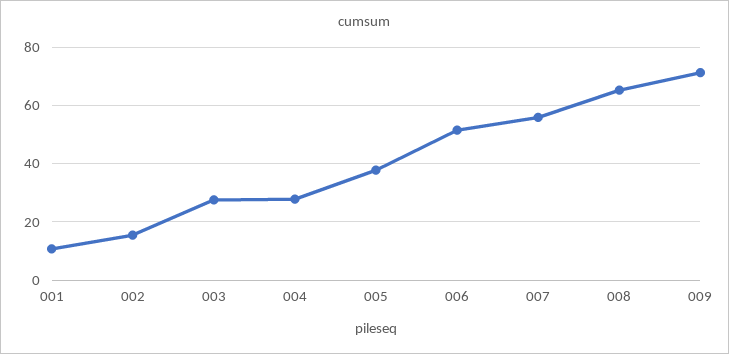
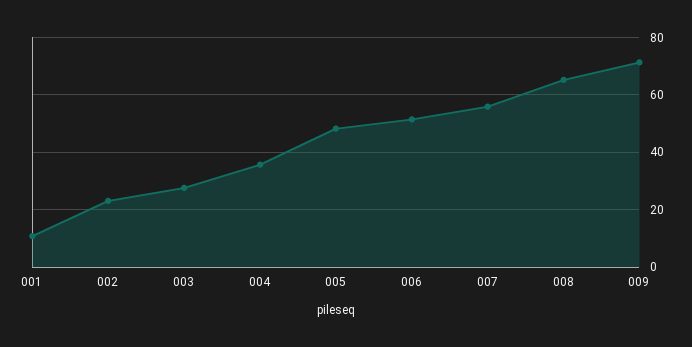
002: 15 -> 22.5
004: 27.5 -> 35
005: 37.5 -> 47.5

